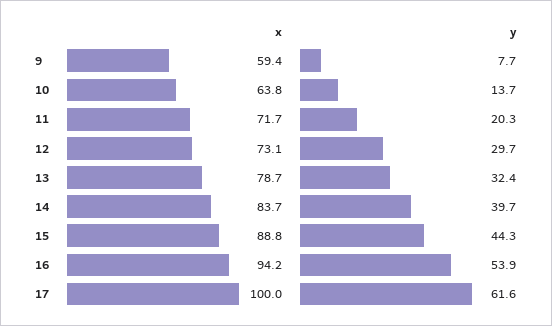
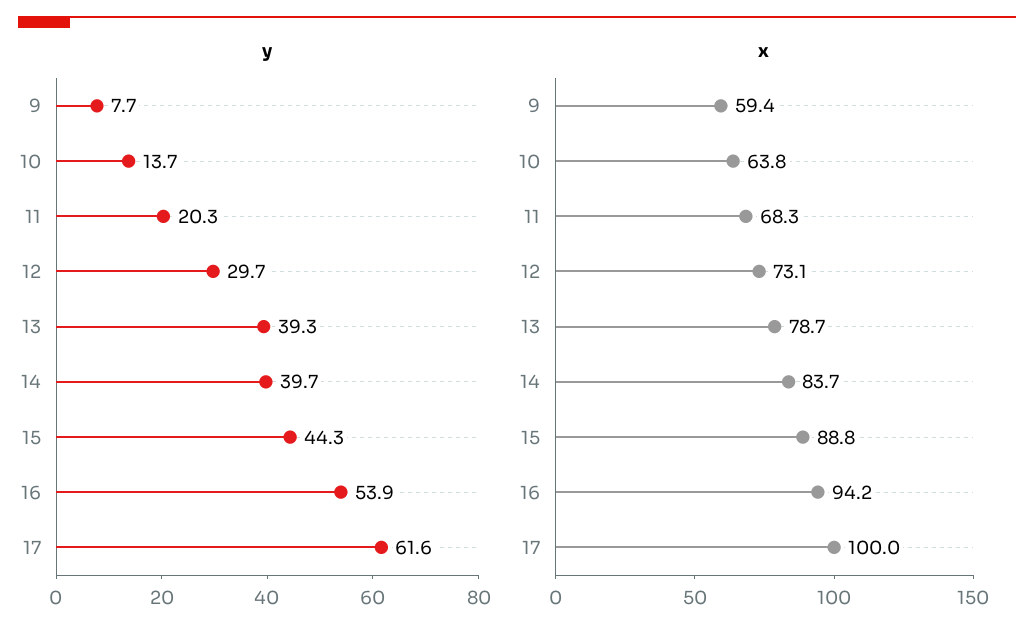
x, 11: 71.7 -> 68.3
y, 13: 32.4 -> 39.3

